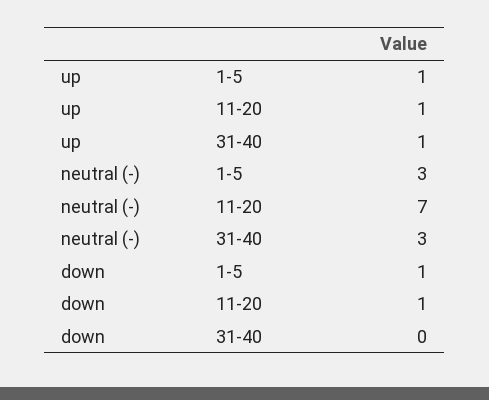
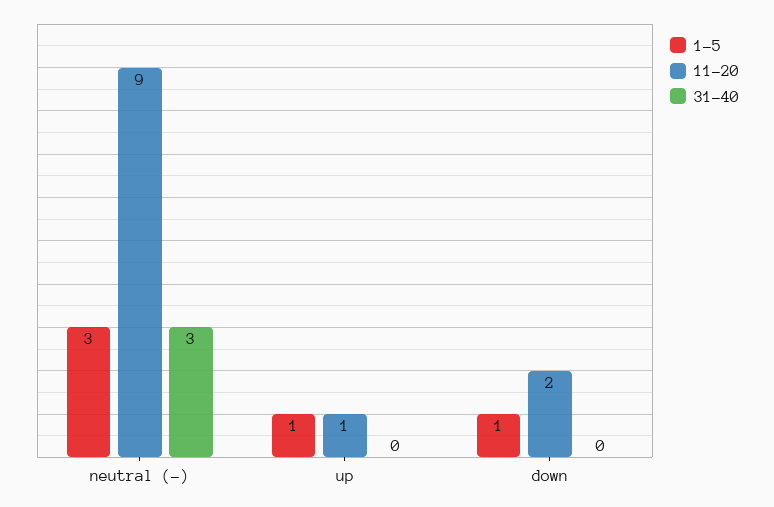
31-40, up: 1 -> 0
11-20, neutral (-): 7 -> 9
11-20, down: 1 -> 2

